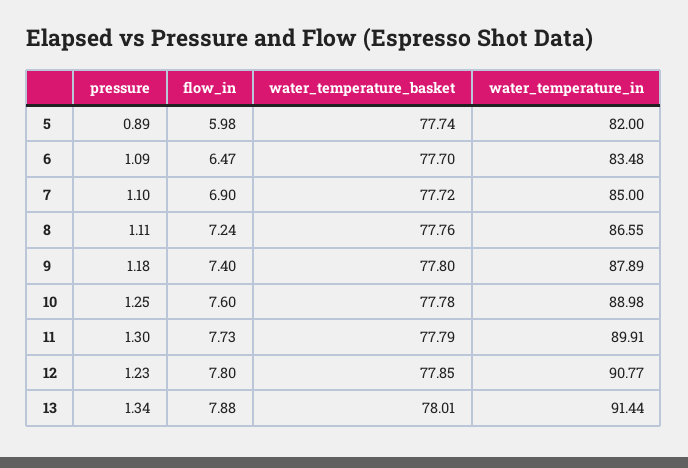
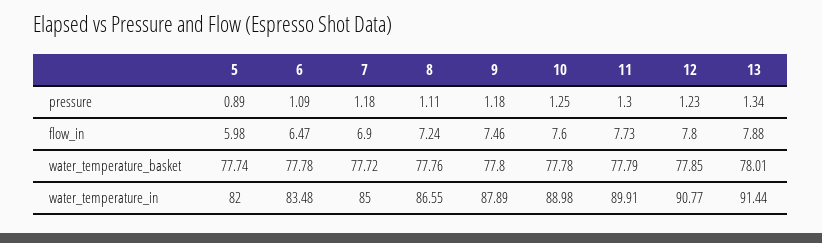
water_temperature_basket, 6: 77.7 -> 77.78
pressure, 7: 1.1 -> 1.18
flow_in, 9: 7.4 -> 7.46

